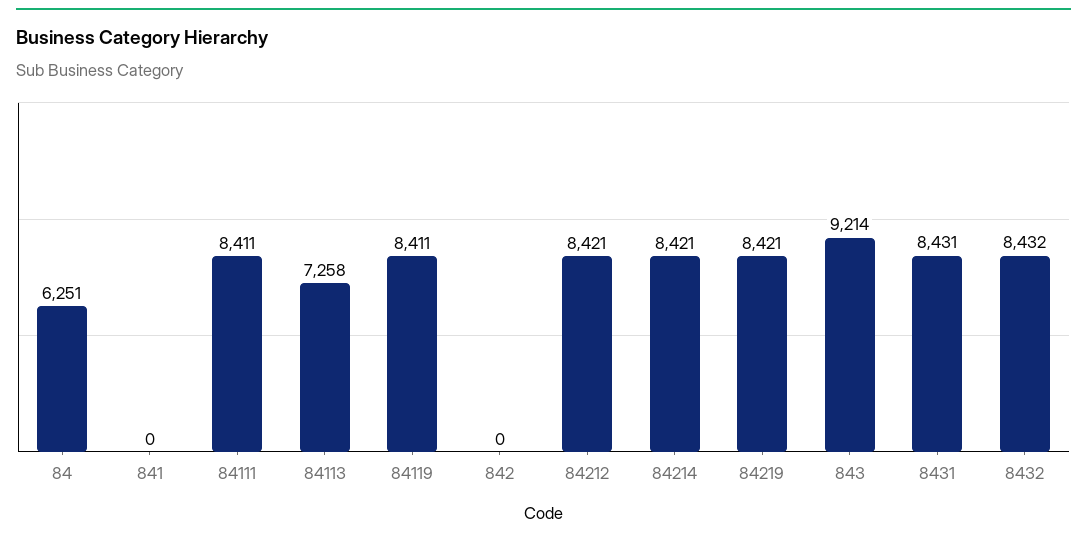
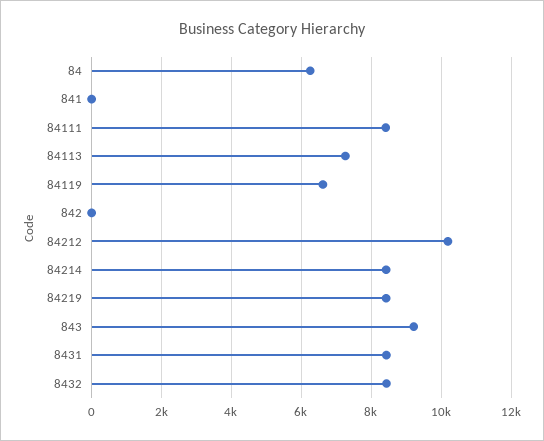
84119: 8411 -> 6600
84212: 8421 -> 10200

